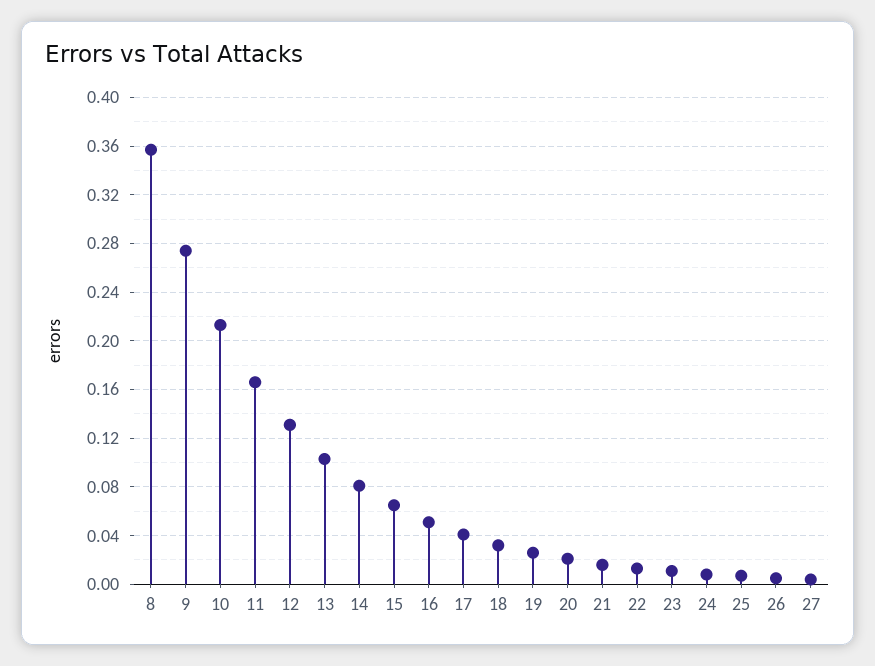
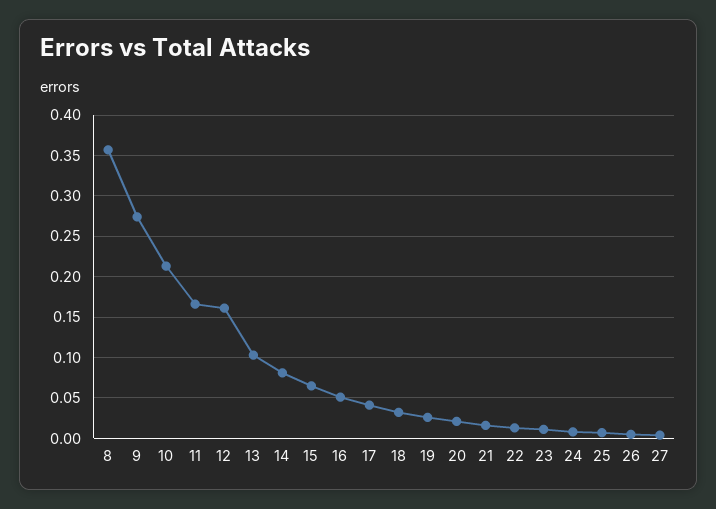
12: 0.13 -> 0.16

